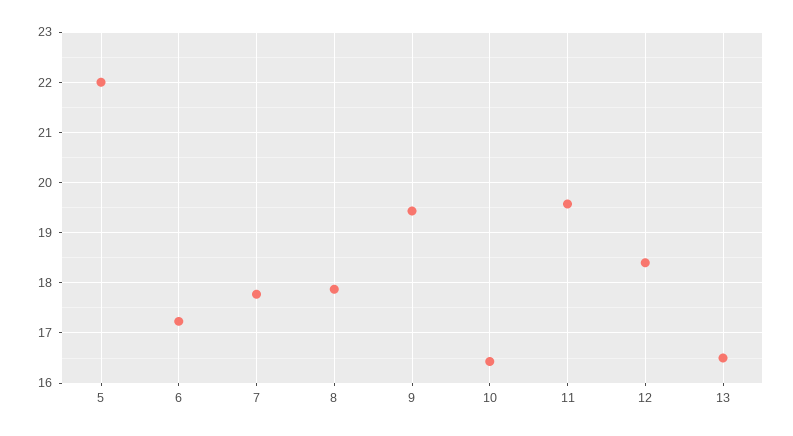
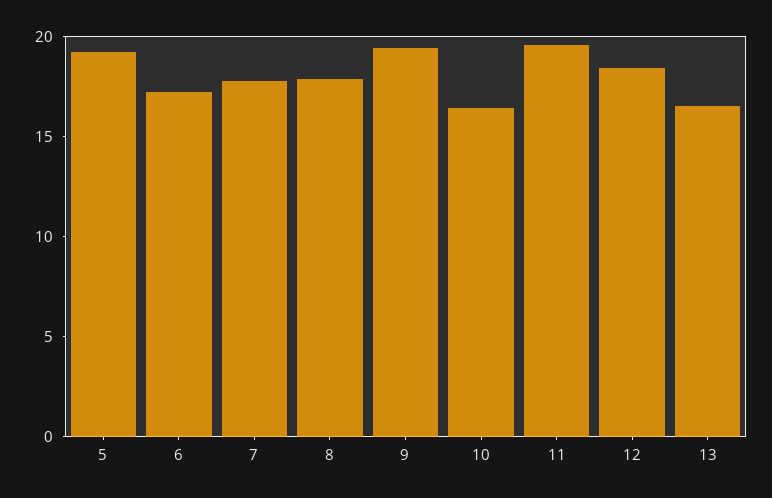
5: 22 -> 19

